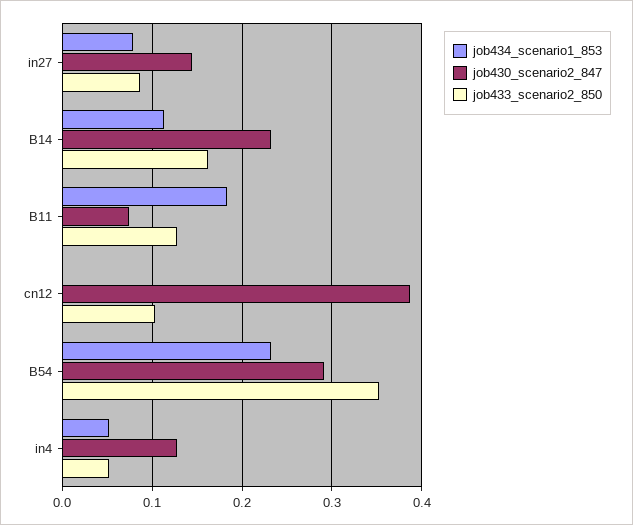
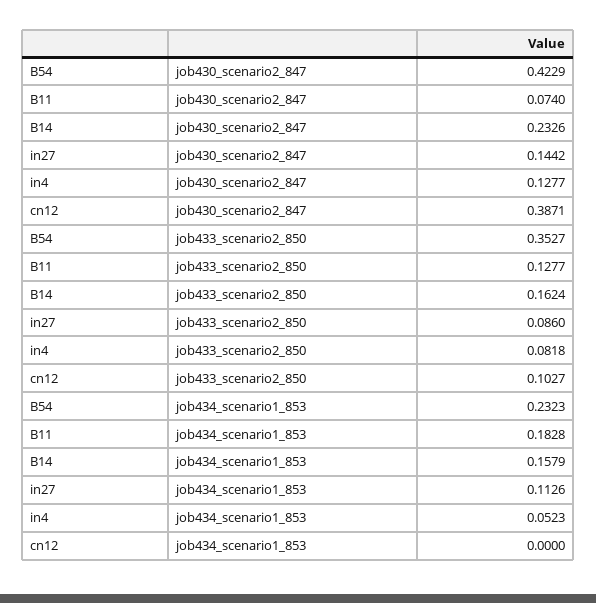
job434_scenario1_853, in27: 0.08 -> 0.1126
job434_scenario1_853, B14: 0.11 -> 0.1579
job430_scenario2_847, B54: 0.29 -> 0.4229
job433_scenario2_850, in4: 0.05 -> 0.0818

